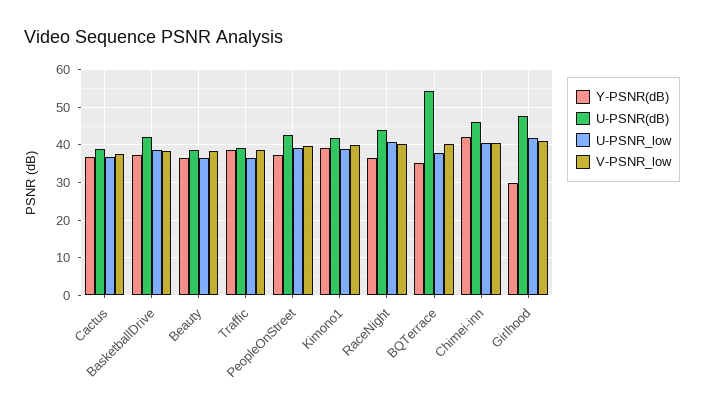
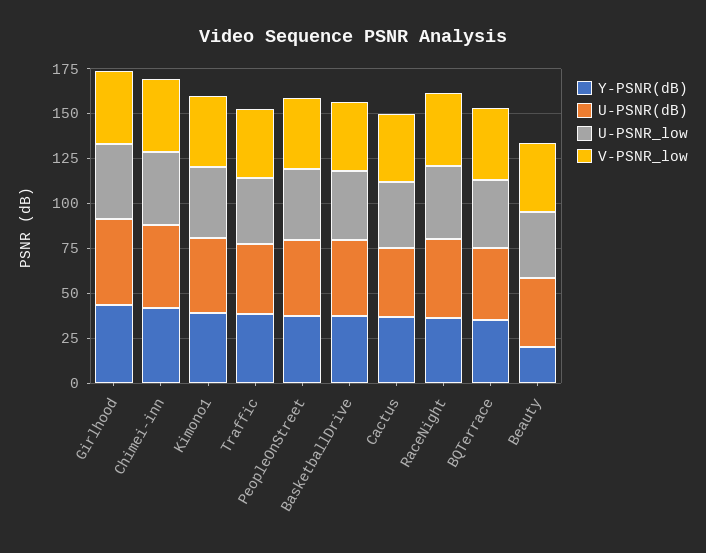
Y-PSNR(dB), Beauty: 36 -> 20
U-PSNR(dB), BQTerrace: 54 -> 40
Y-PSNR(dB), Girlhood: 30 -> 45

